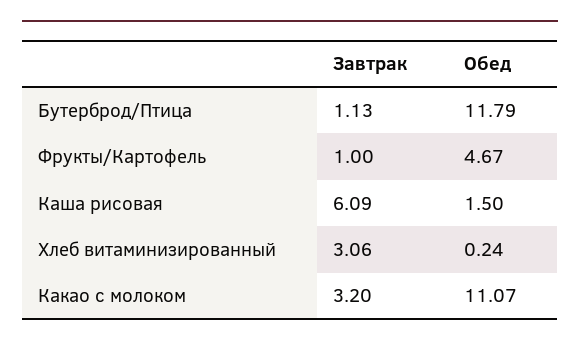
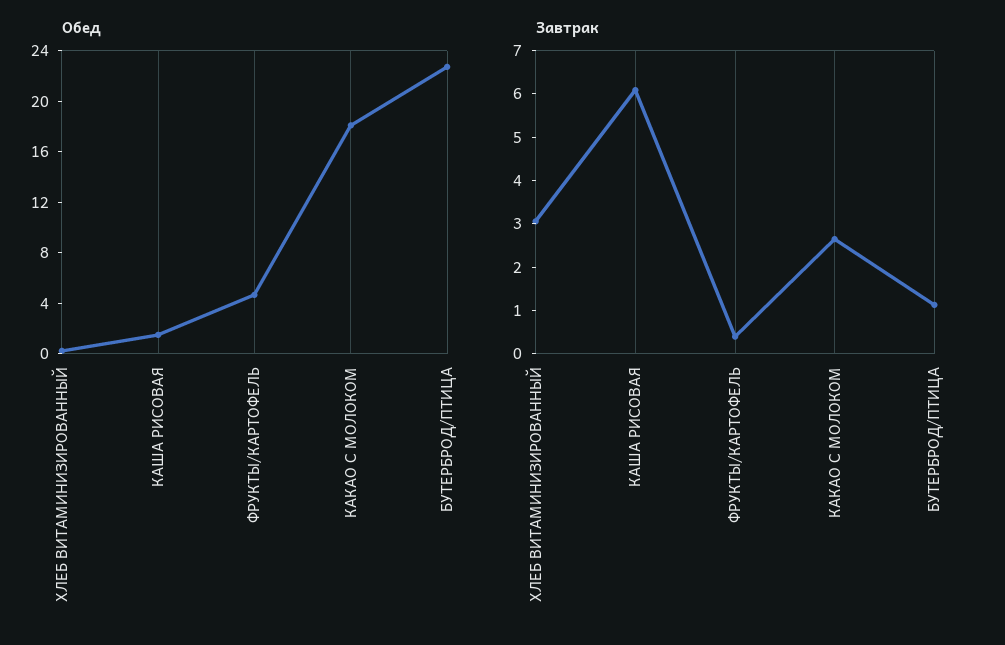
Обед, Бутерброд/Птица: 11.79 -> 23
Завтрак, Фрукты/Картофель: 1 -> 0.4
Завтрак, Какао с молоком: 3.2 -> 2.6
Обед, Какао с молоком: 11.07 -> 18

